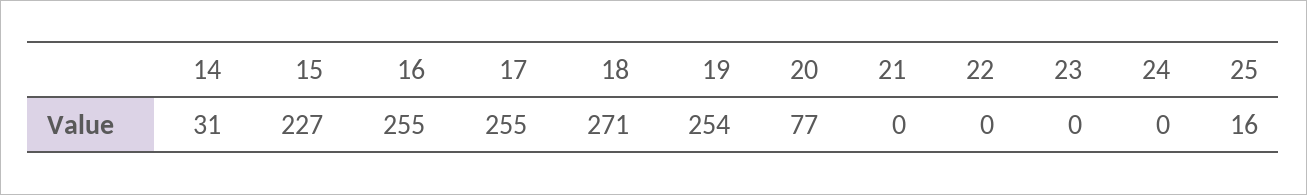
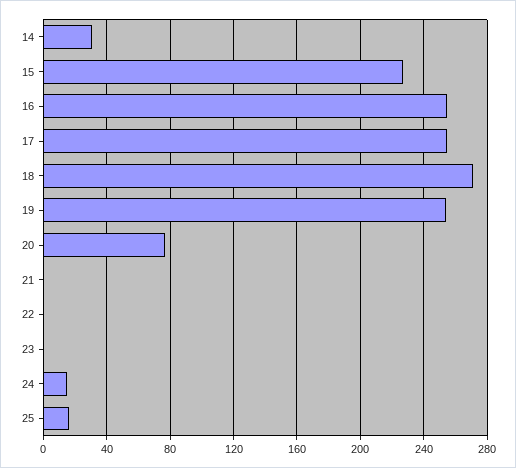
24: 0 -> 15

